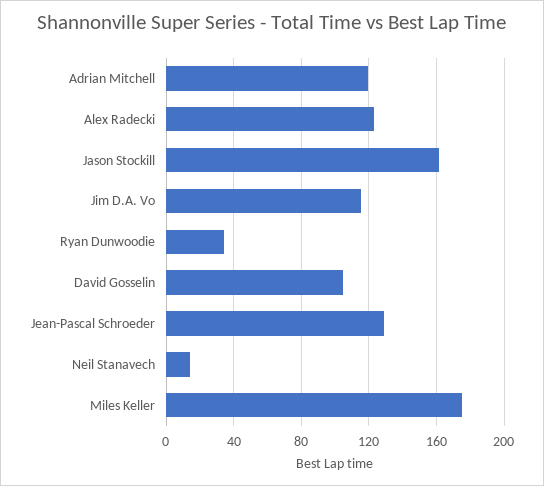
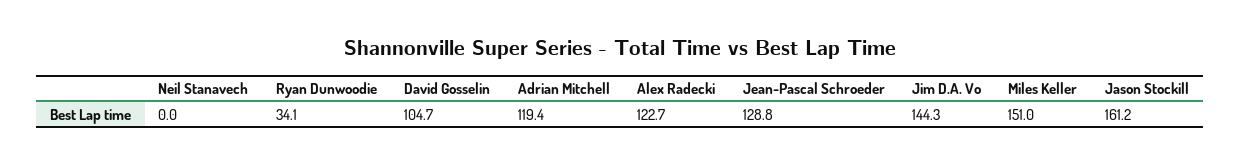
Jim D.A. Vo: 115 -> 144.3
Neil Stanavech: 15 -> 0
Miles Keller: 175 -> 151

